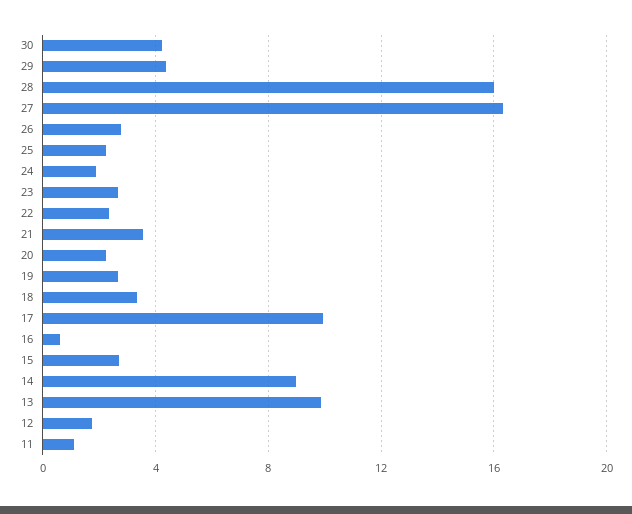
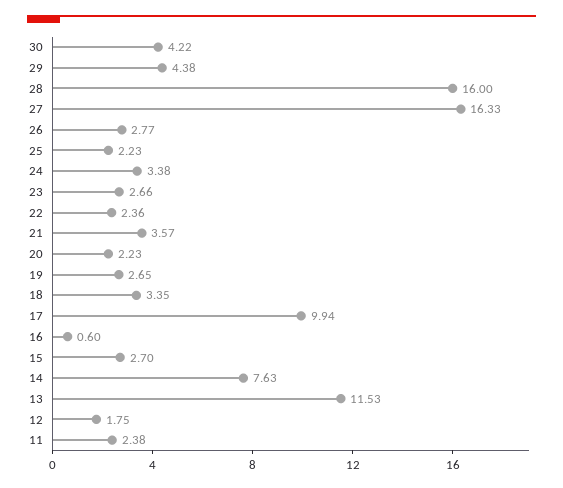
24: 2 -> 3.38
14: 9 -> 7.63
13: 10 -> 11.53
11: 1 -> 2.38

